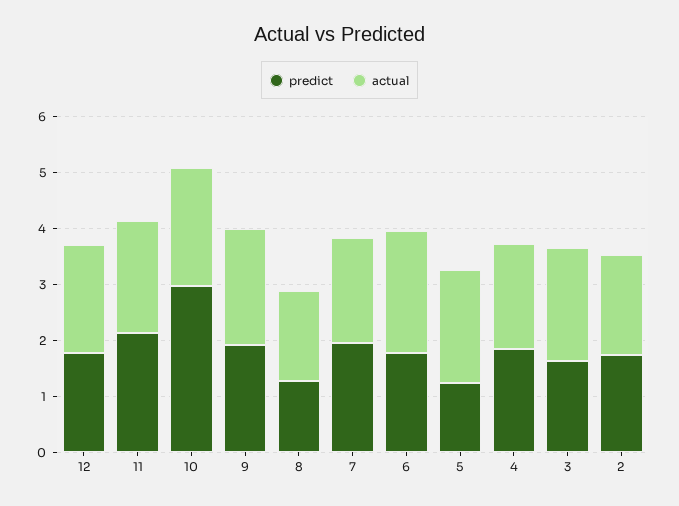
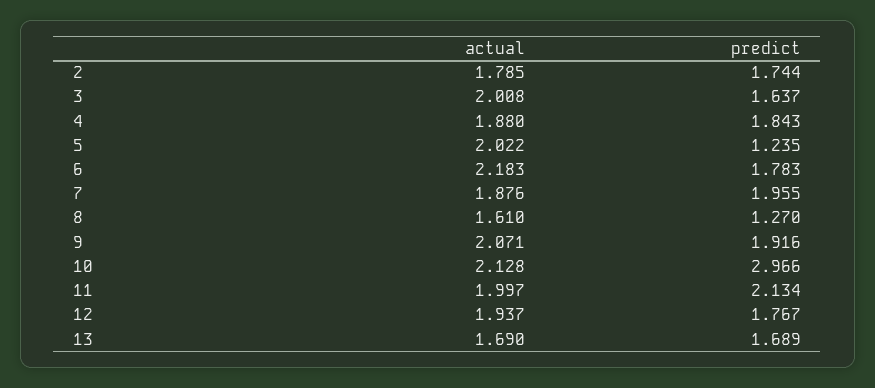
actual, 13: none -> 1.69
predict, 13: none -> 1.689

